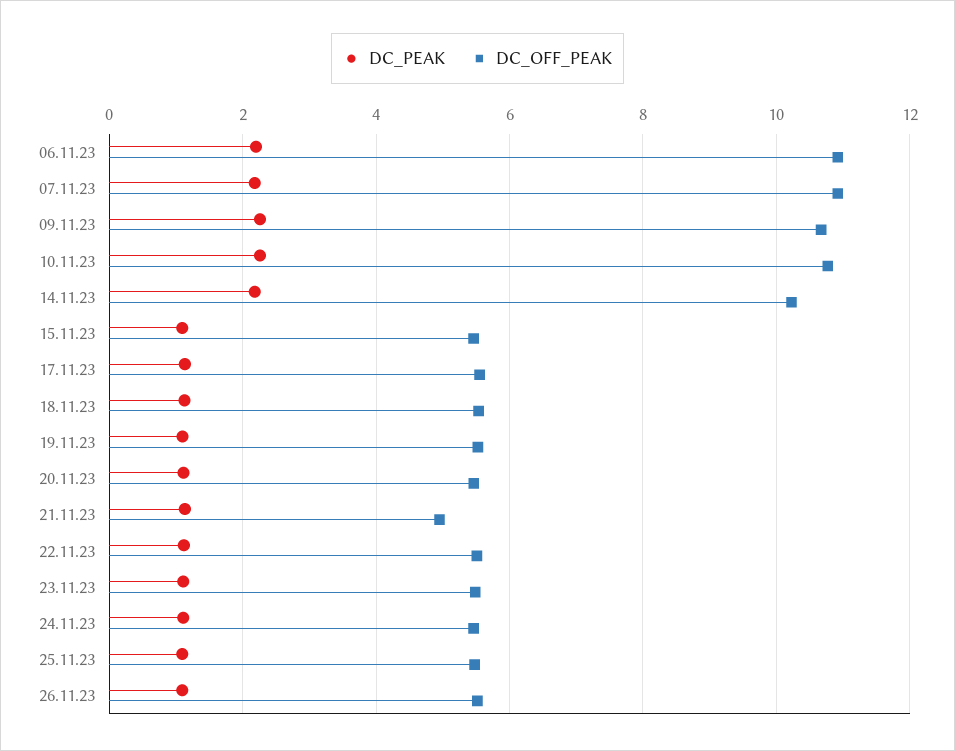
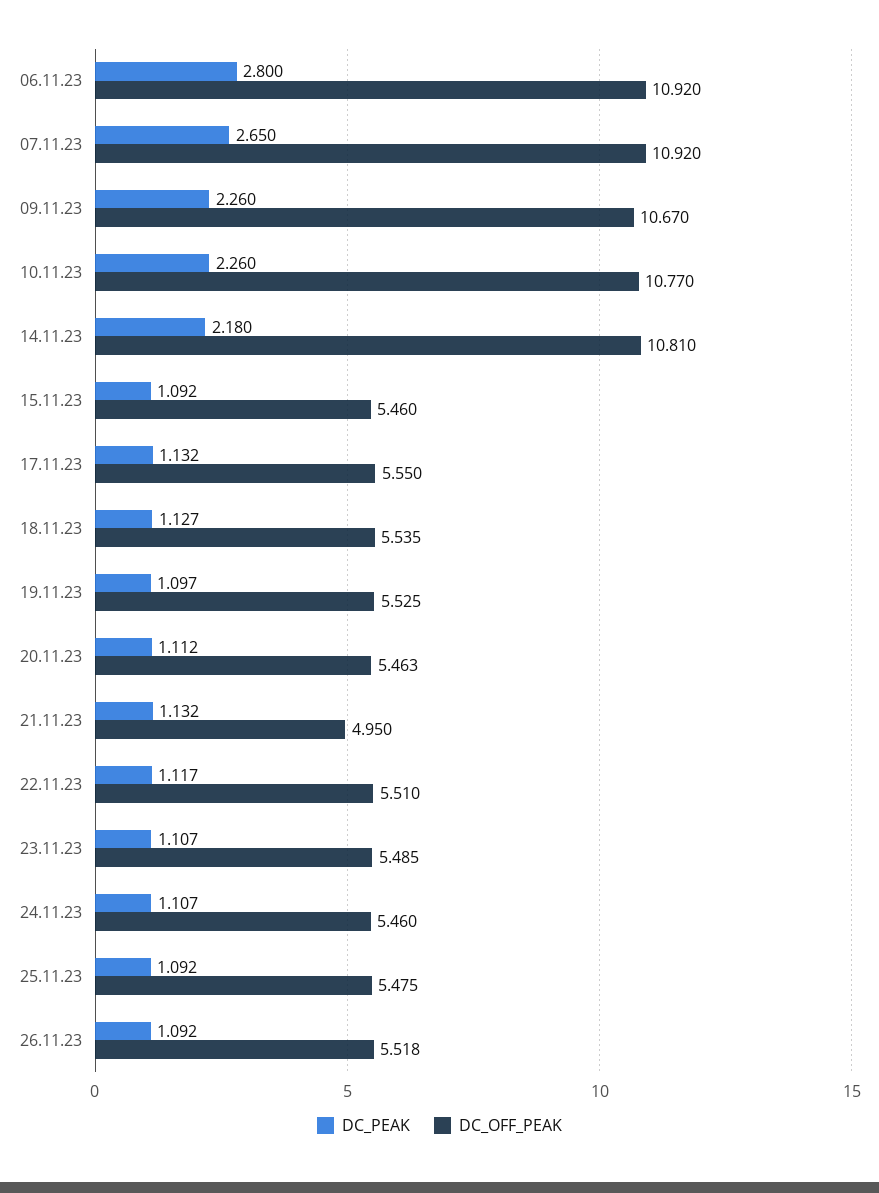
DC_PEAK, 06.11.23: 2.2 -> 2.8
DC_PEAK, 07.11.23: 2.2 -> 2.65
DC_OFF_PEAK, 14.11.23: 10.2 -> 10.81

